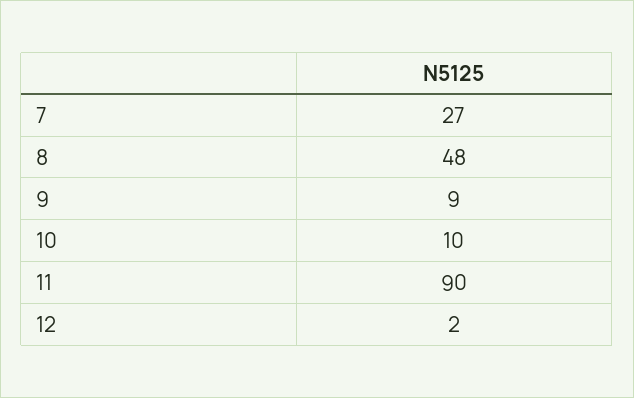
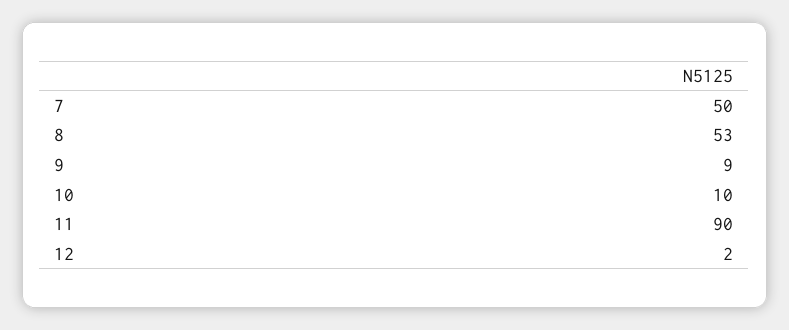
7: 27 -> 50
8: 48 -> 53

